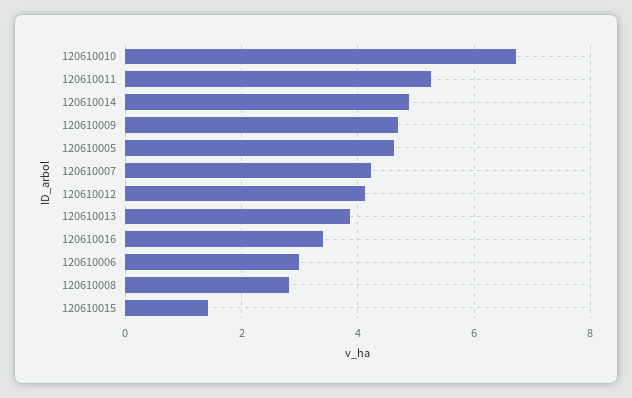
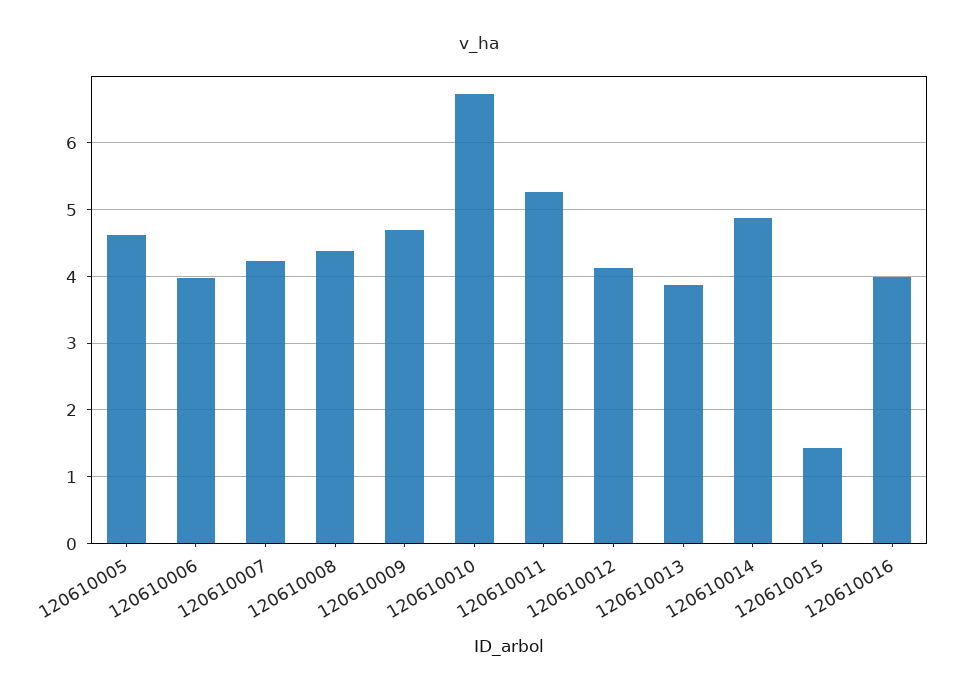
120610016: 3.4 -> 4
120610006: 3 -> 4
120610008: 2.8 -> 4.4

